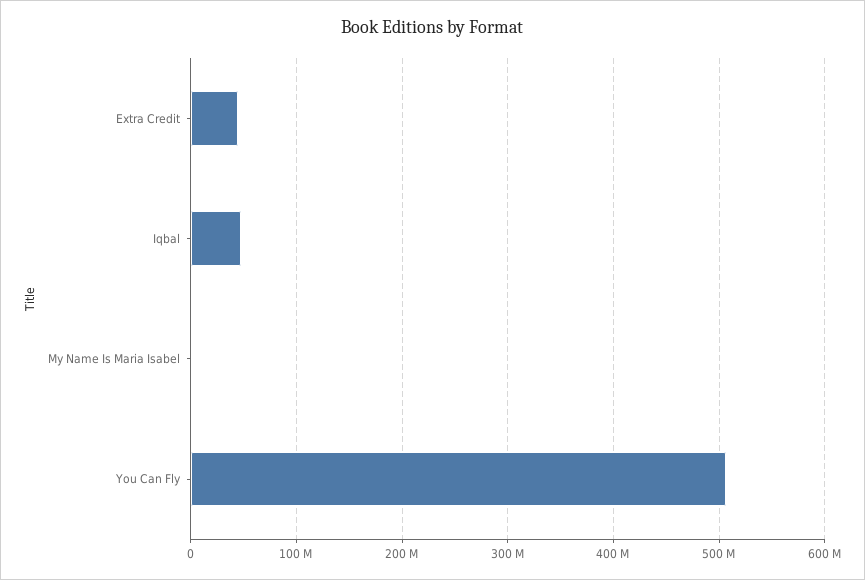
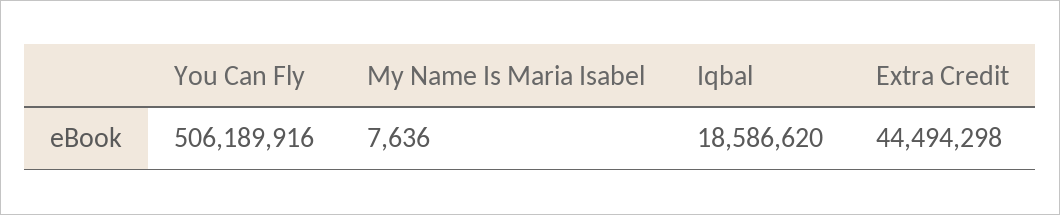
Iqbal: 50000000 -> 18586620

